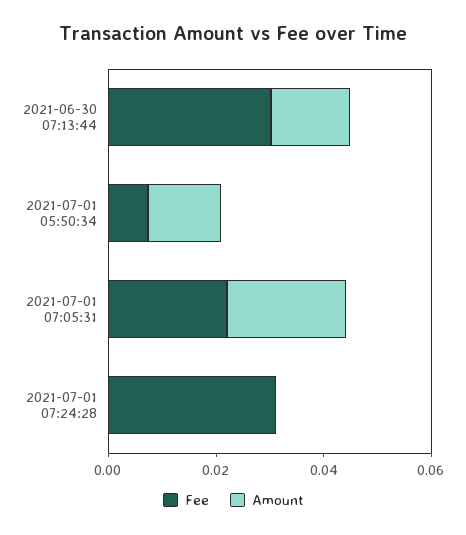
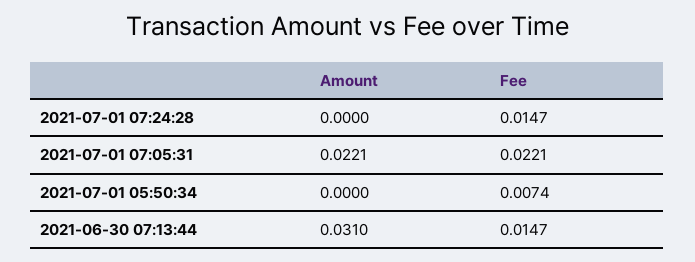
Fee, 2021-06-30 07:13:44: 0.03 -> 0.0147
Amount, 2021-06-30 07:13:44: 0.015 -> 0.031
Amount, 2021-07-01 05:50:34: 0.015 -> 0
Fee, 2021-07-01 07:24:28: 0.03 -> 0.0147

